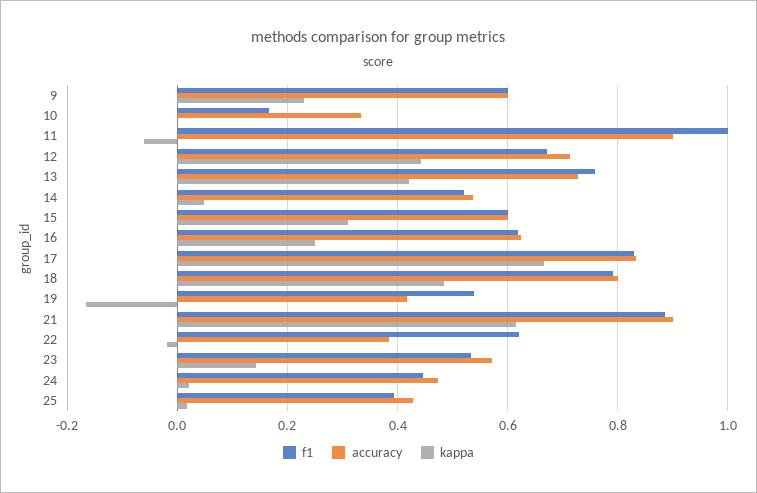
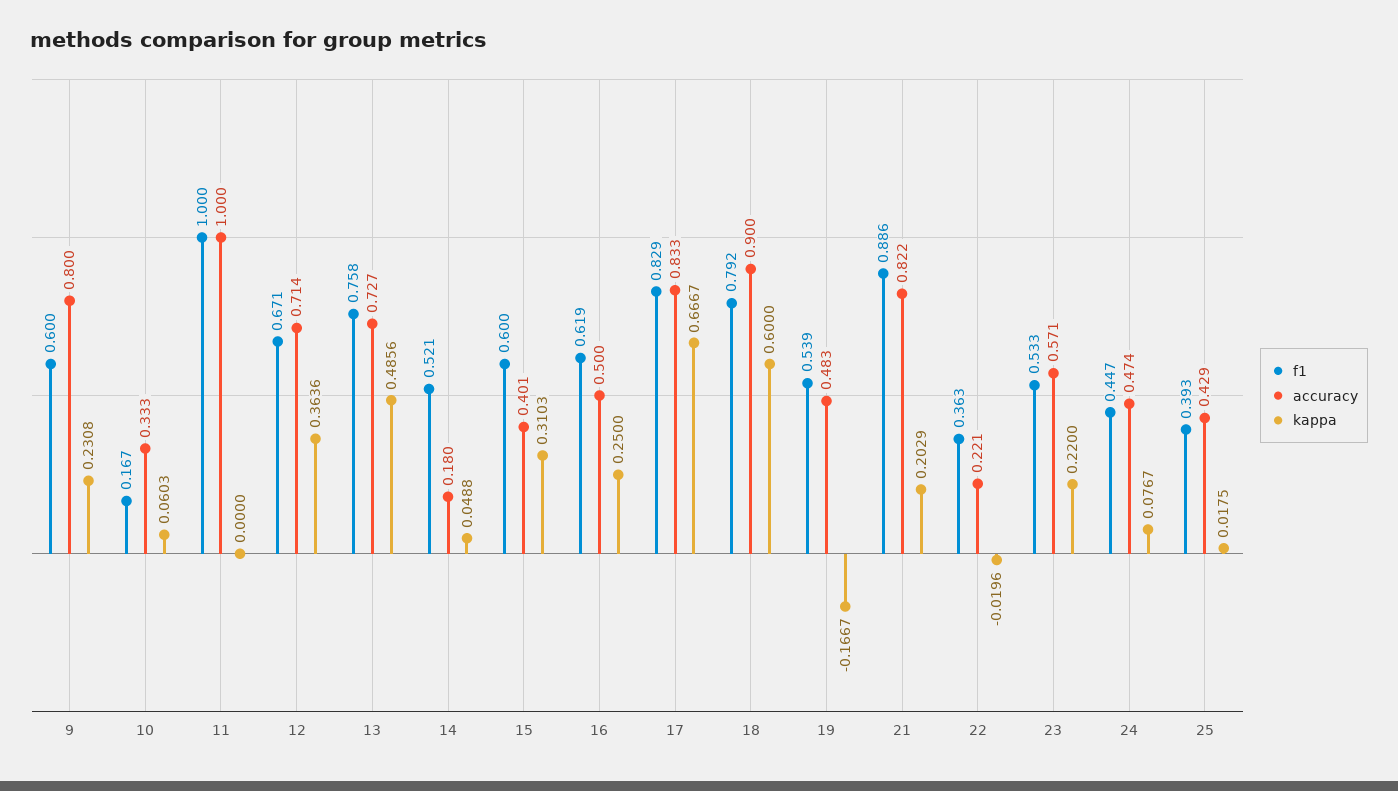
accuracy, 9: 0.6 -> 0.8
kappa, 10: 0 -> 0.0603
accuracy, 11: 0.9 -> 1
kappa, 11: -0.06 -> 0
kappa, 12: 0.44 -> 0.3636
kappa, 13: 0.42 -> 0.4856
accuracy, 14: 0.54 -> 0.18
accuracy, 15: 0.6 -> 0.401
accuracy, 16: 0.62 -> 0.5
accuracy, 18: 0.8 -> 0.9
kappa, 18: 0.48 -> 0.6
accuracy, 19: 0.42 -> 0.483
accuracy, 21: 0.9 -> 0.822
kappa, 21: 0.62 -> 0.2029
f1, 22: 0.62 -> 0.363
accuracy, 22: 0.38 -> 0.221
kappa, 23: 0.14 -> 0.22
kappa, 24: 0.02 -> 0.0767

